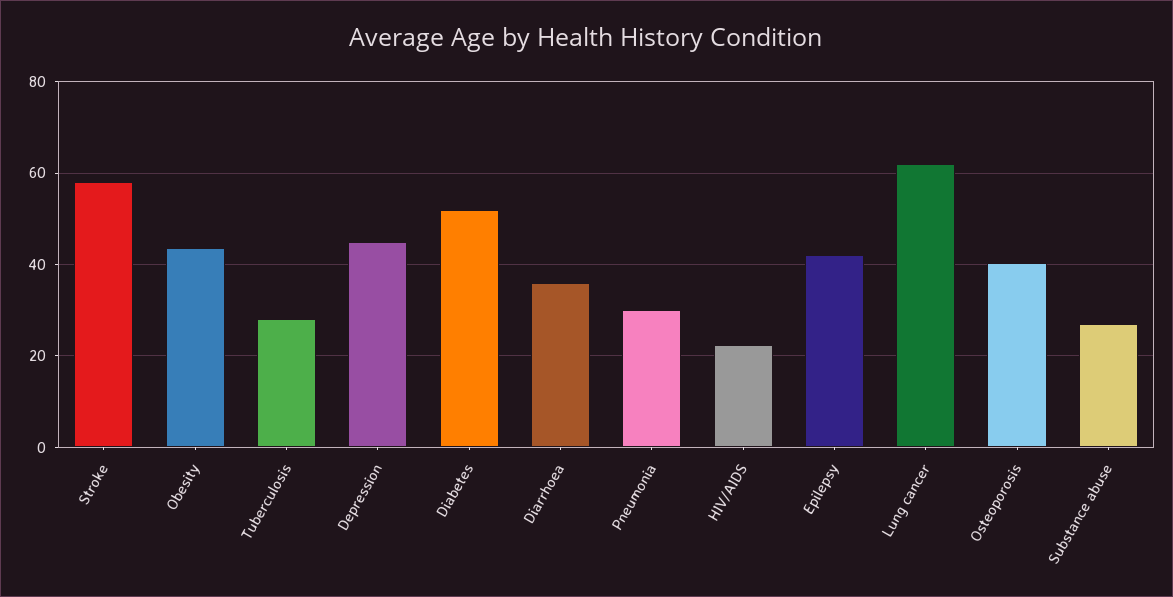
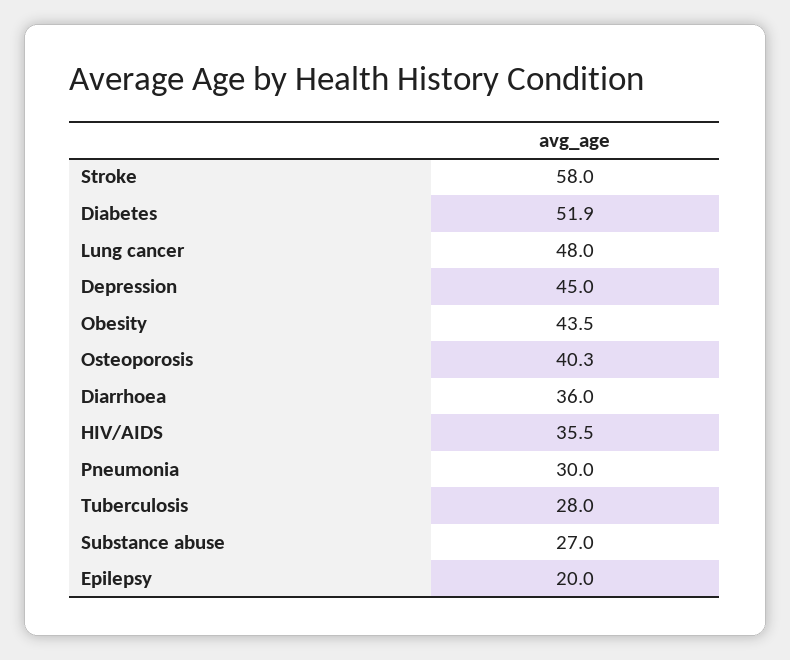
HIV/AIDS: 22 -> 35.5
Epilepsy: 42 -> 20
Lung cancer: 62 -> 48

